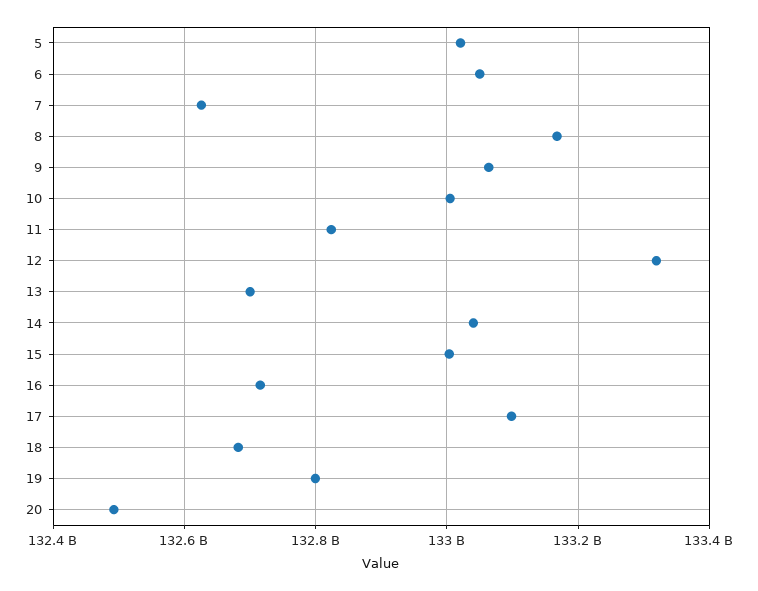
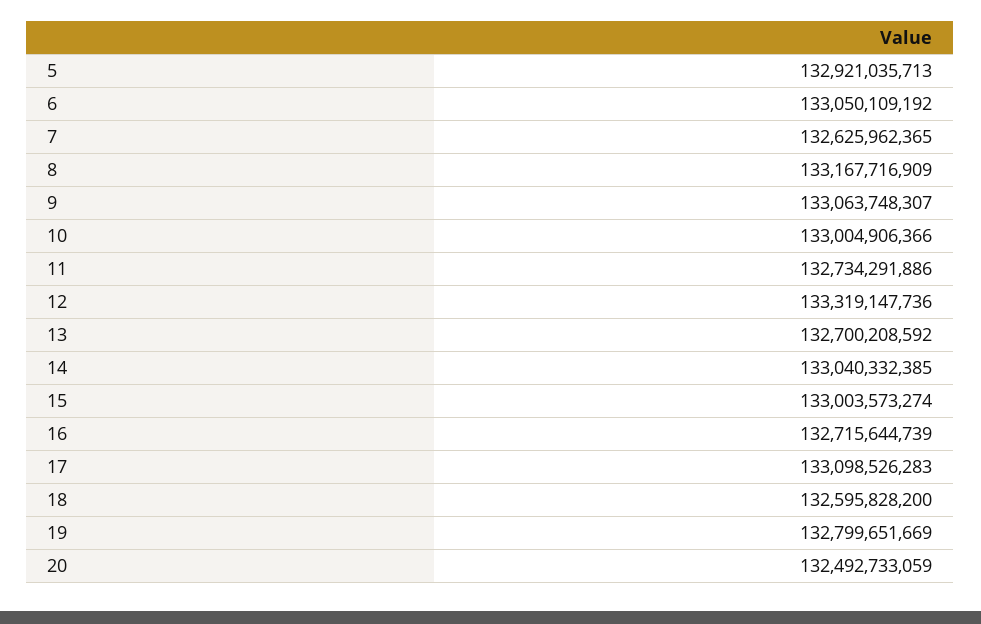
5: 133020000000 -> 132921035713
11: 132820000000 -> 132734291886
18: 132680000000 -> 132595828200

